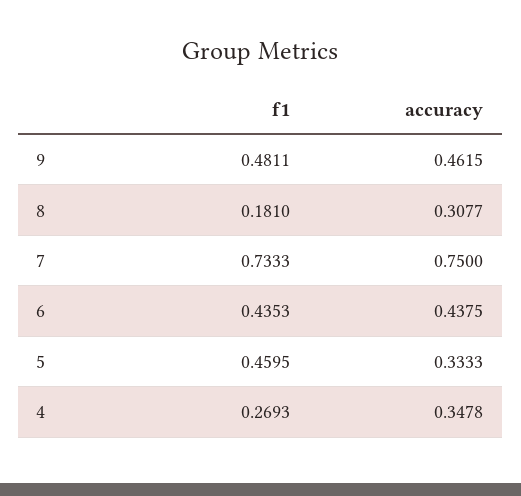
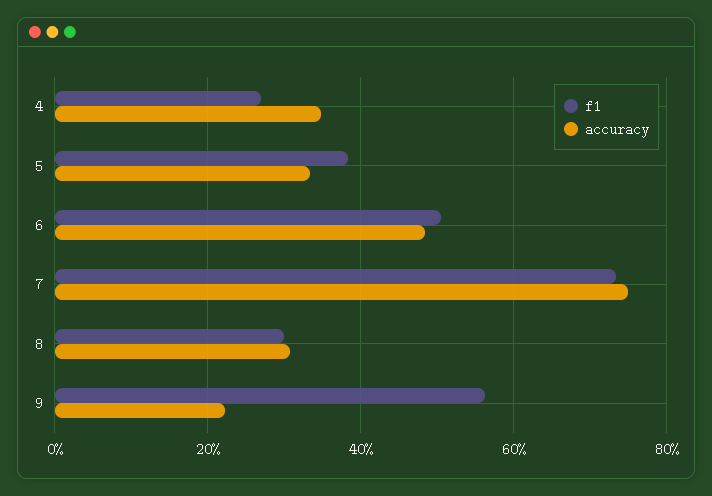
f1, 9: 0.4811 -> 0.56
accuracy, 9: 0.4615 -> 0.22
f1, 8: 0.181 -> 0.3
f1, 6: 0.4353 -> 0.5
accuracy, 6: 0.4375 -> 0.48
f1, 5: 0.4595 -> 0.38

